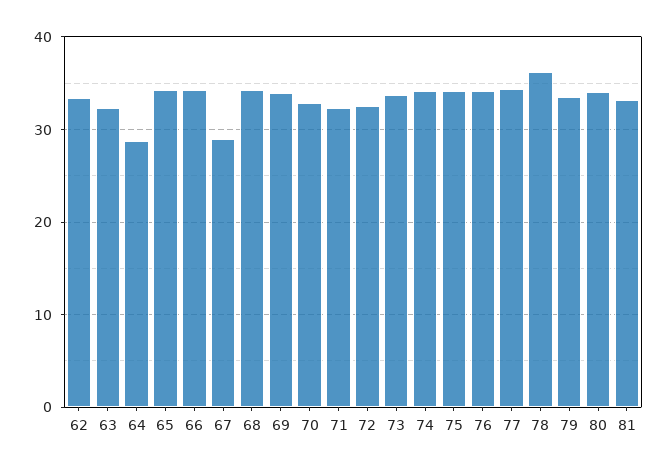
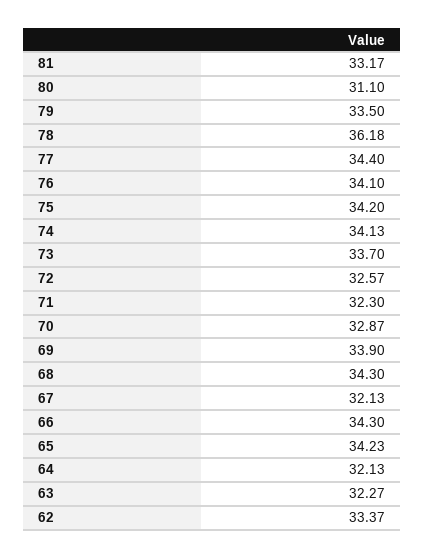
64: 29 -> 32.13
67: 29 -> 32.13
80: 34 -> 31.1

